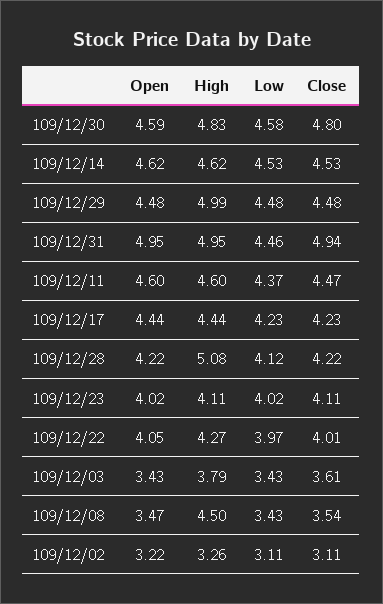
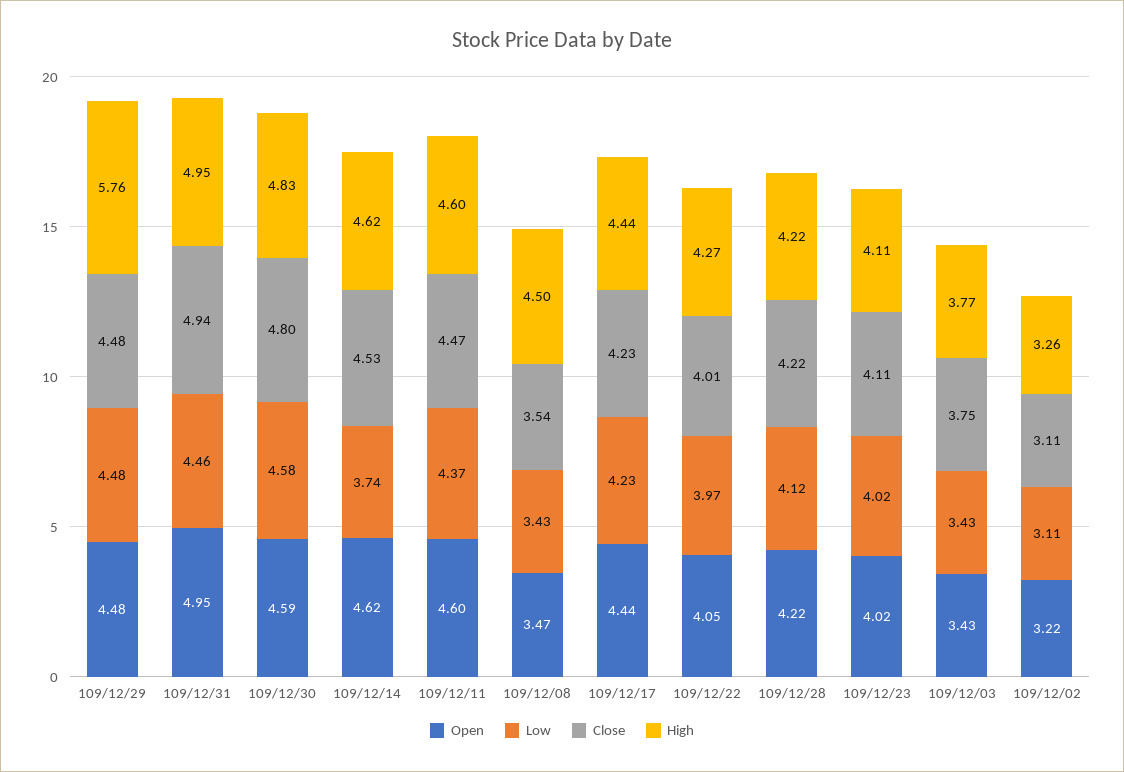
Low, 109/12/14: 4.53 -> 3.74
High, 109/12/29: 4.99 -> 5.76
High, 109/12/28: 5.08 -> 4.22
High, 109/12/03: 3.79 -> 3.77
Close, 109/12/03: 3.61 -> 3.75

